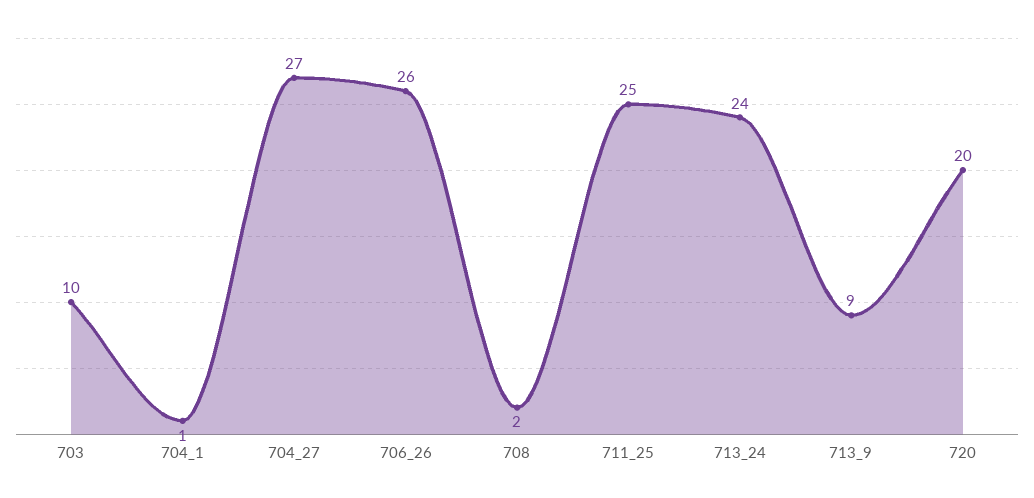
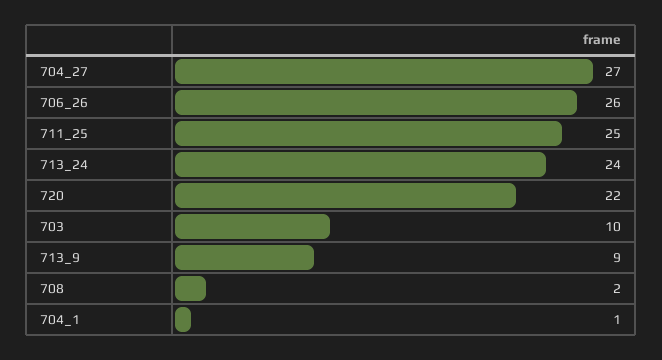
720: 20 -> 22

